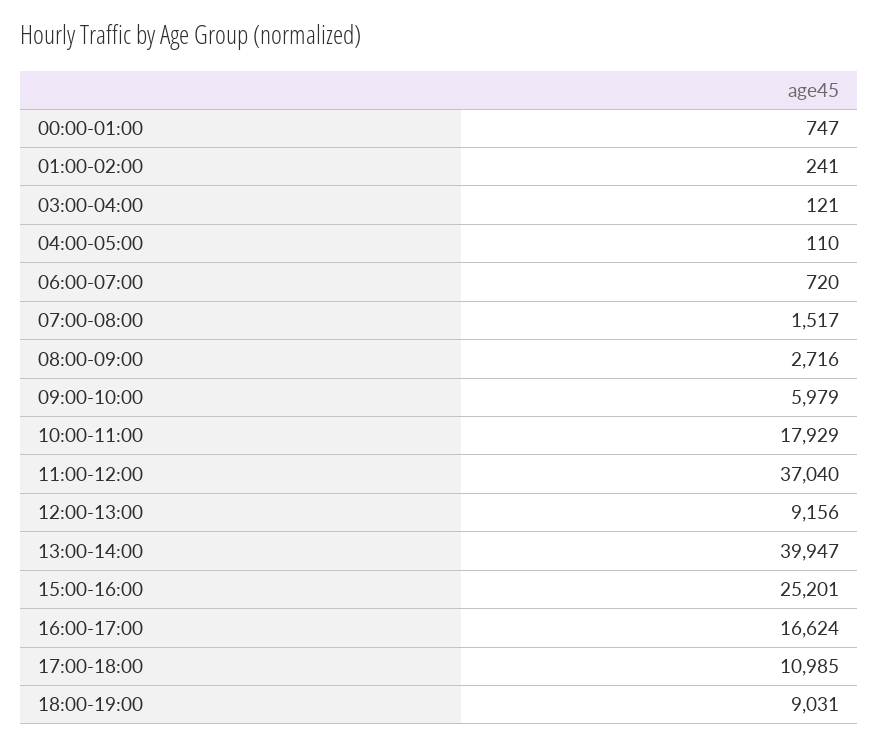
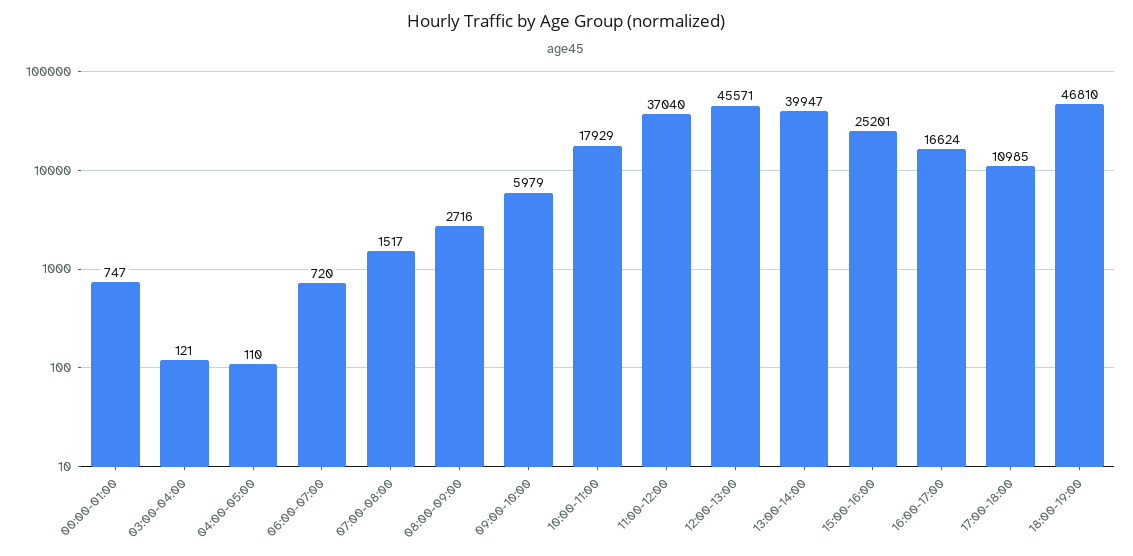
01:00-02:00: 241 -> none
12:00-13:00: 9156 -> 45571
18:00-19:00: 9031 -> 46810

